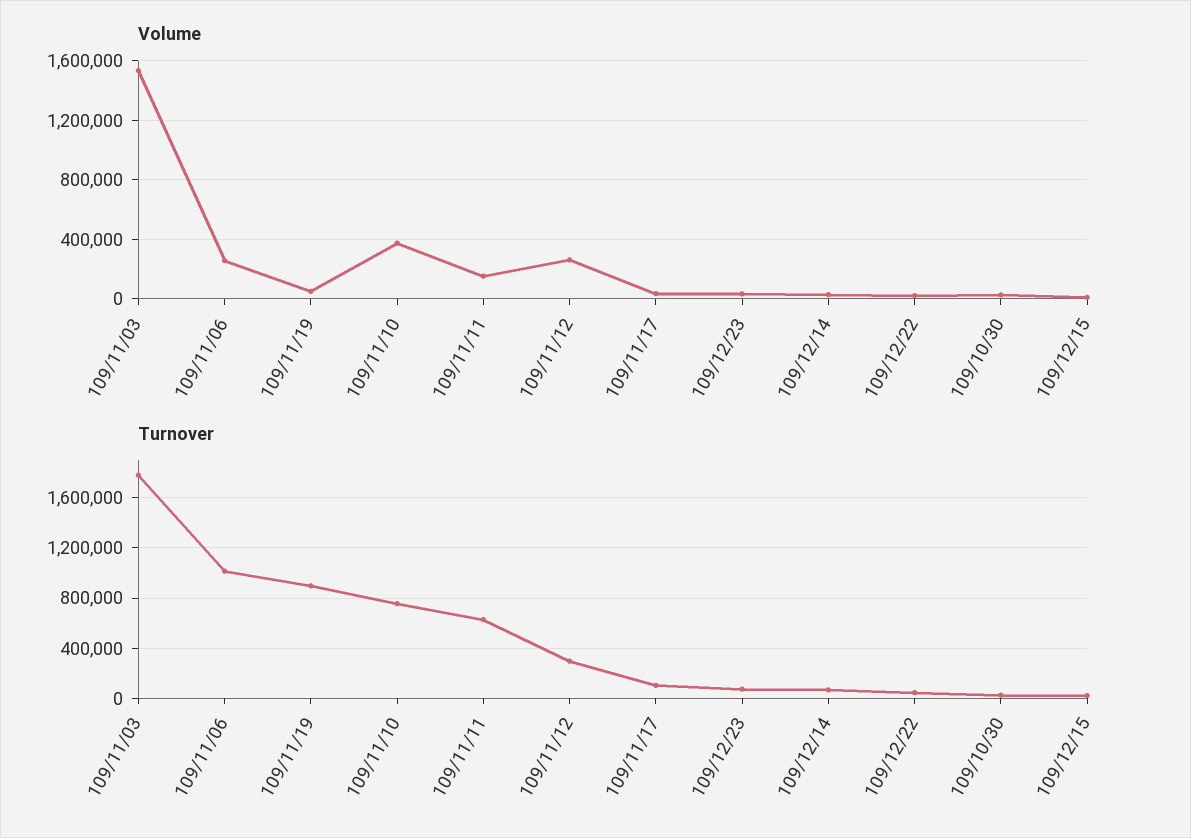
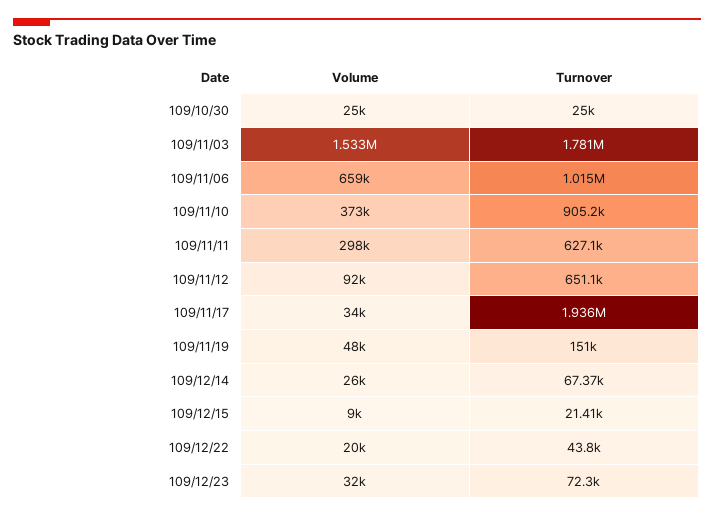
Volume, 109/11/06: 250000 -> 659000
Volume, 109/11/11: 150000 -> 298000
Volume, 109/11/12: 250000 -> 92000
Turnover, 109/11/19: 900000 -> 151000
Turnover, 109/11/10: 750000 -> 905200
Turnover, 109/11/12: 300000 -> 651100
Turnover, 109/11/17: 100000 -> 1936000

